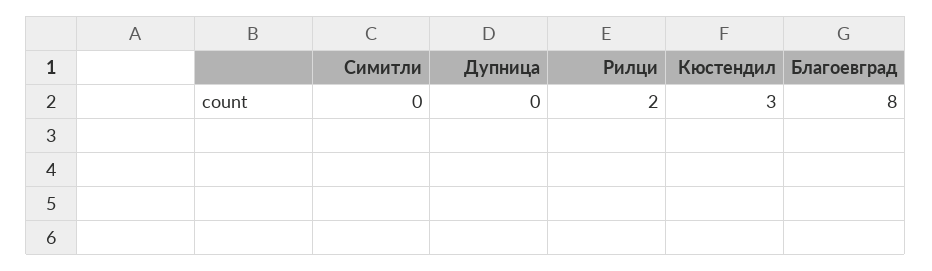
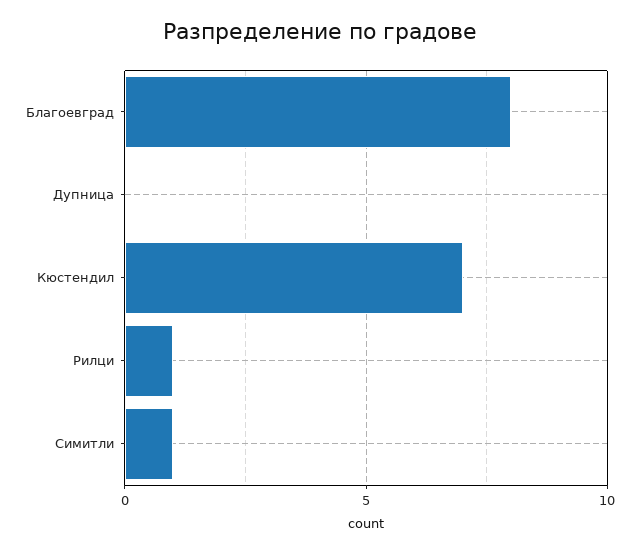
Симитли: 0 -> 1
Рилци: 2 -> 1
Кюстендил: 3 -> 7

